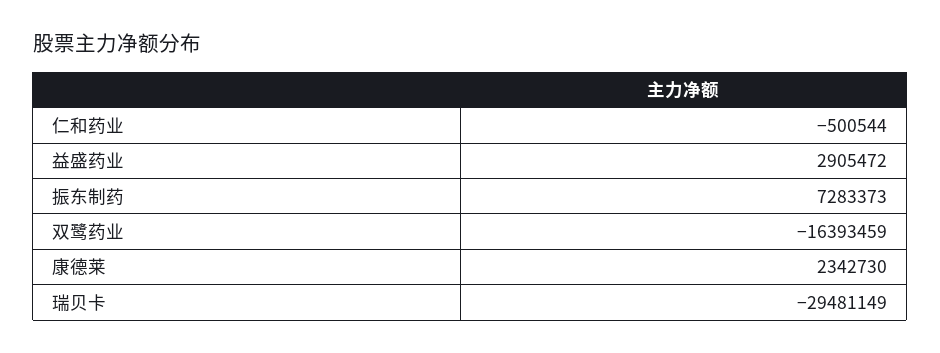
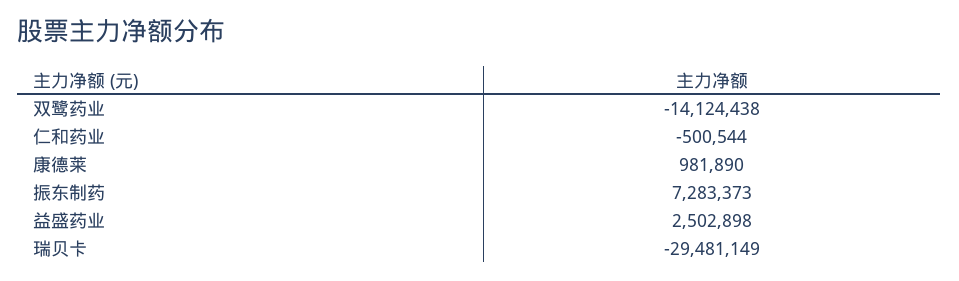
益盛药业: 2905472 -> 2502898
双鹭药业: -16393459 -> -14124438
康德莱: 2342730 -> 981890

